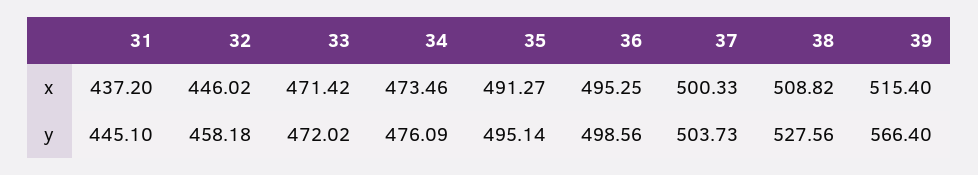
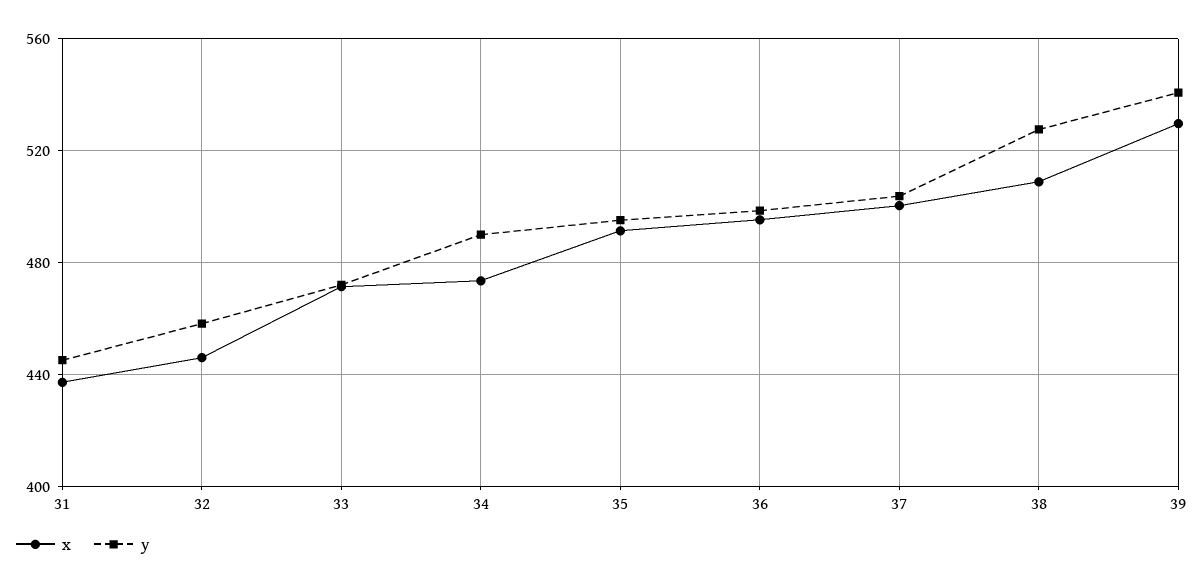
x, 39: 515.4 -> 530
y, 34: 476.09 -> 490
y, 39: 566.4 -> 540

